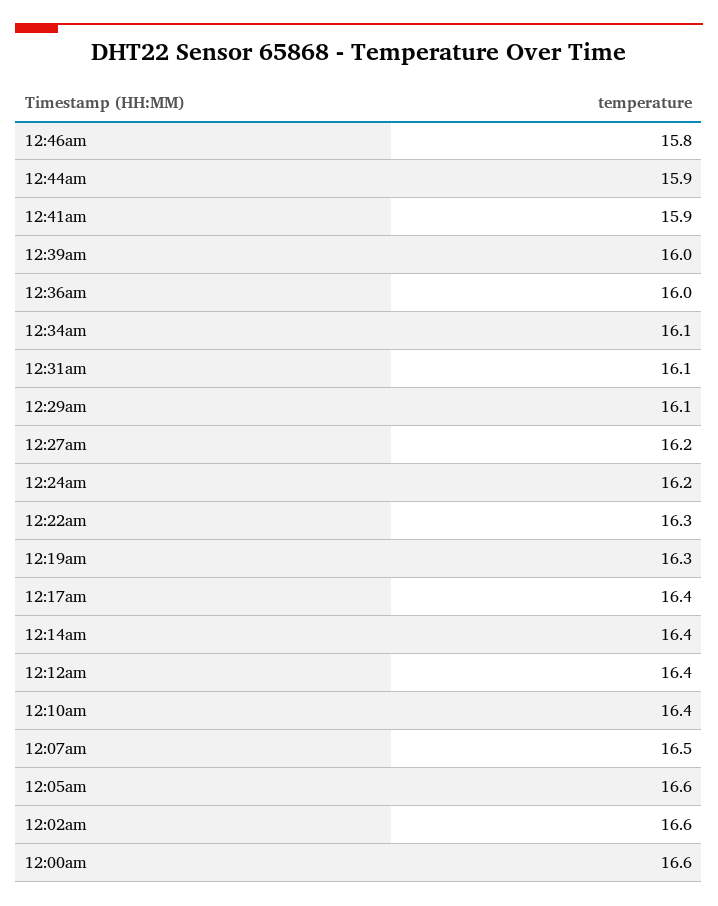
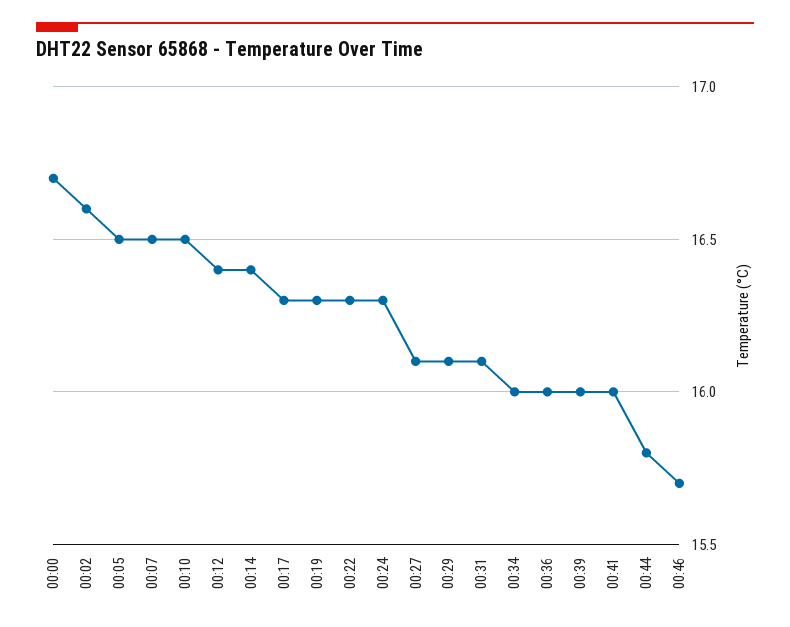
12:46am: 15.8 -> 15.7
12:44am: 15.9 -> 15.8
12:41am: 15.9 -> 16
12:34am: 16.1 -> 16
12:27am: 16.2 -> 16.1
12:24am: 16.2 -> 16.3
12:17am: 16.4 -> 16.3
12:10am: 16.4 -> 16.5
12:05am: 16.6 -> 16.5
12:00am: 16.6 -> 16.7

